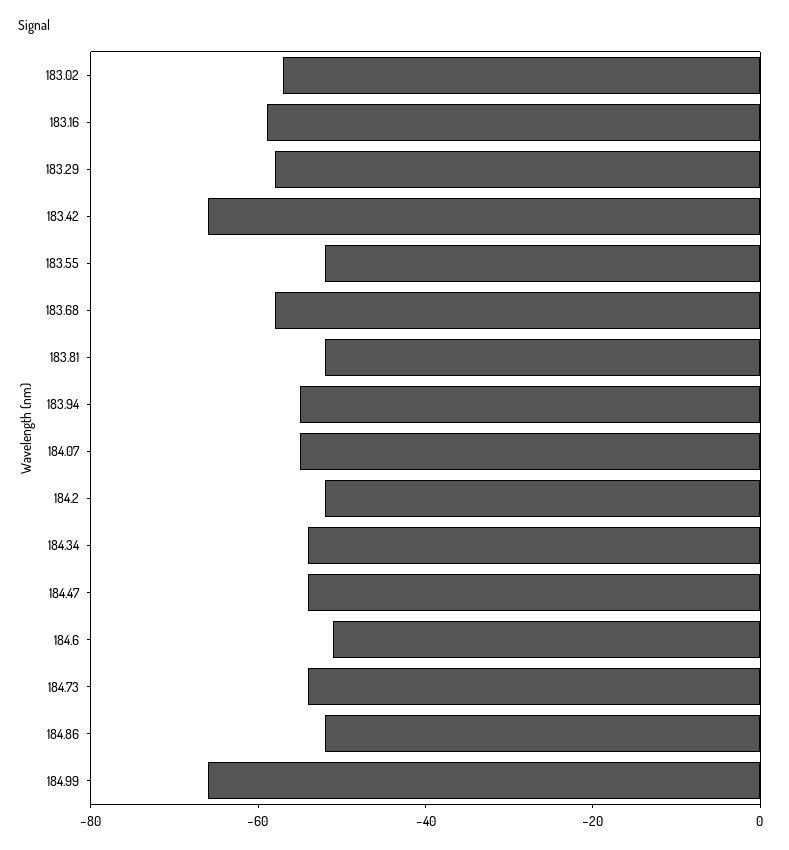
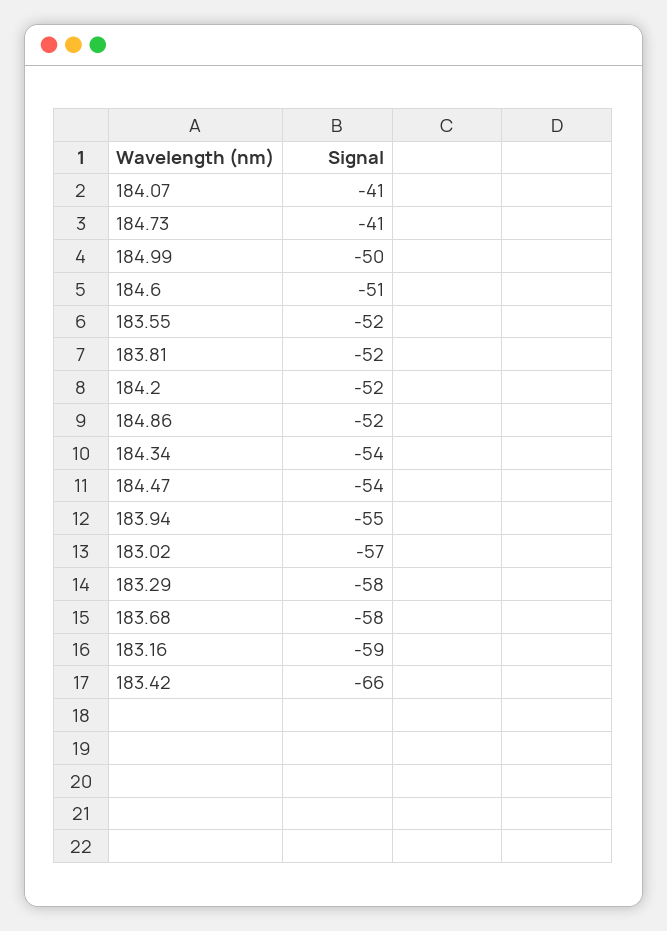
184.07: -55 -> -41
184.73: -55 -> -41
184.99: -65 -> -50

